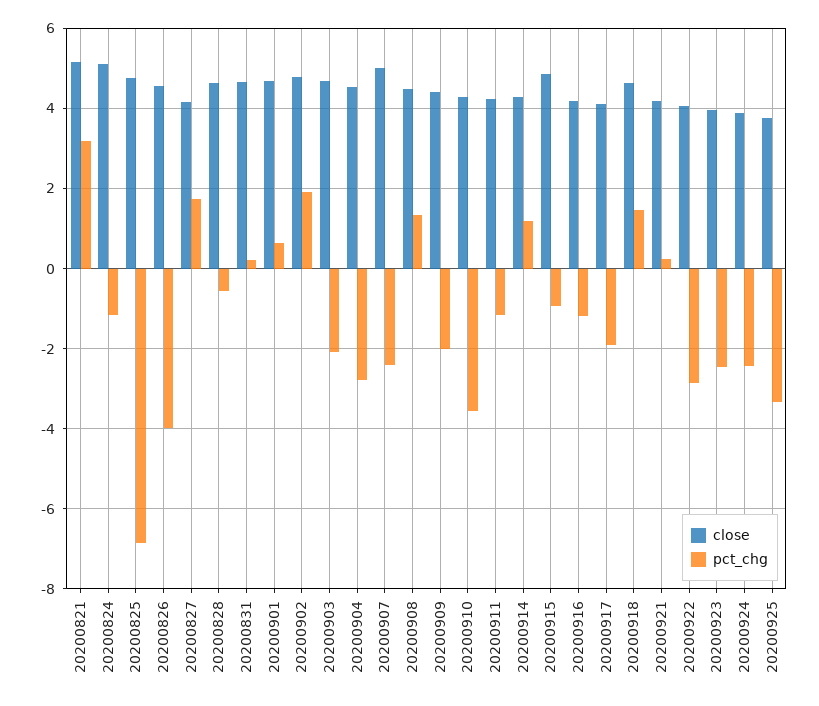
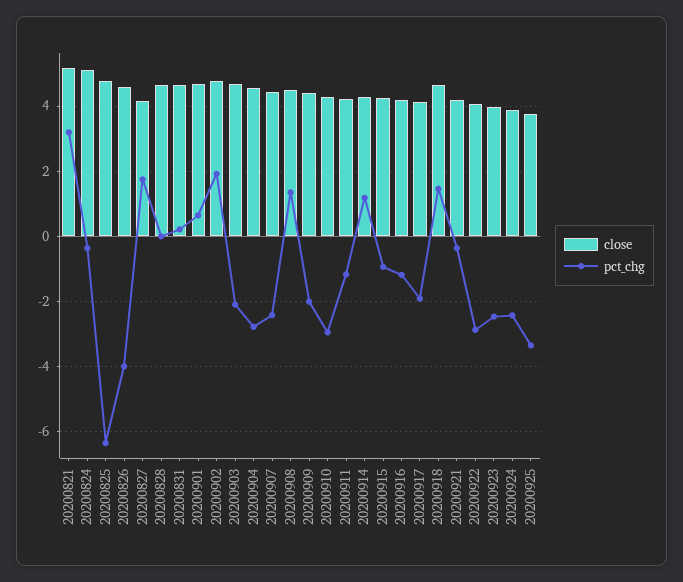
pct_chg, 20200824: -1.2 -> -0.4
pct_chg, 20200825: -6.8 -> -6.4
pct_chg, 20200828: -0.6 -> 0
close, 20200907: 5 -> 4.4
pct_chg, 20200910: -3.6 -> -3
close, 20200915: 4.8 -> 4.2
pct_chg, 20200921: 0.2 -> -0.4

